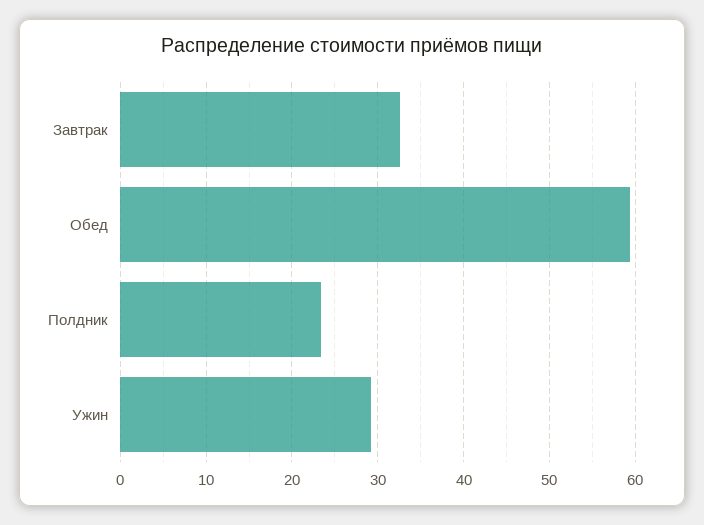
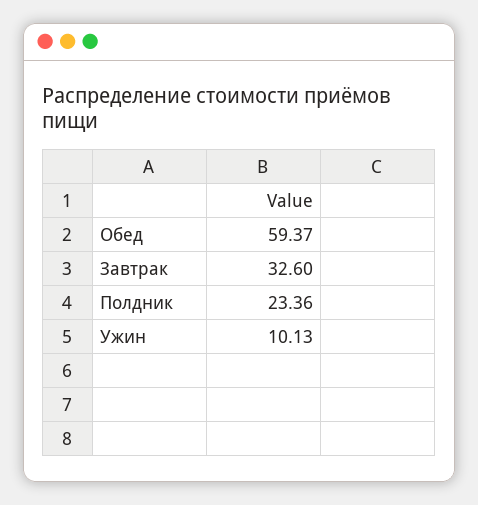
Ужин: 29 -> 10.13

